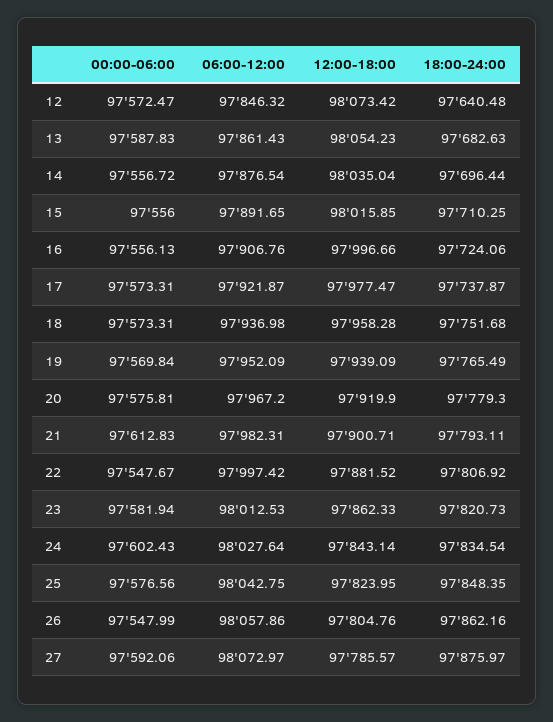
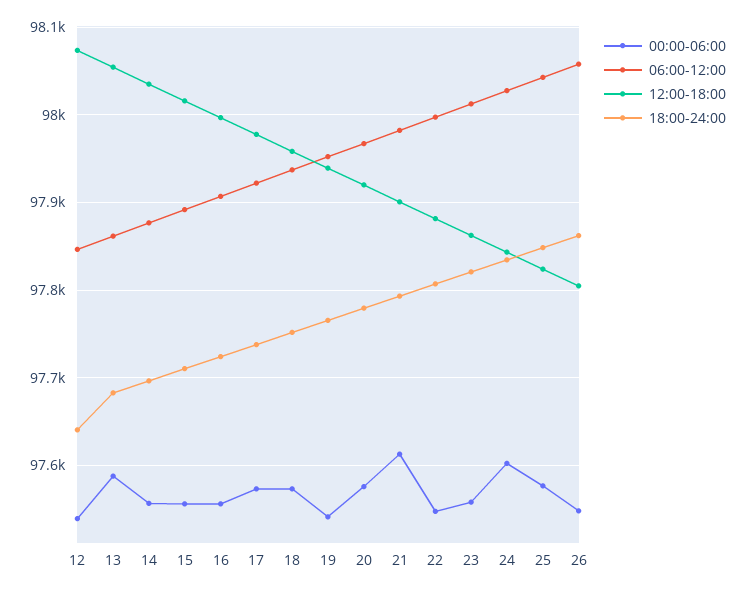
00:00-06:00, 12: 97572.47 -> 97540
00:00-06:00, 19: 97569.84 -> 97540
00:00-06:00, 23: 97581.94 -> 97560
00:00-06:00, 27: 97592.06 -> none
06:00-12:00, 27: 98072.97 -> none
12:00-18:00, 27: 97785.57 -> none
18:00-24:00, 27: 97875.97 -> none

